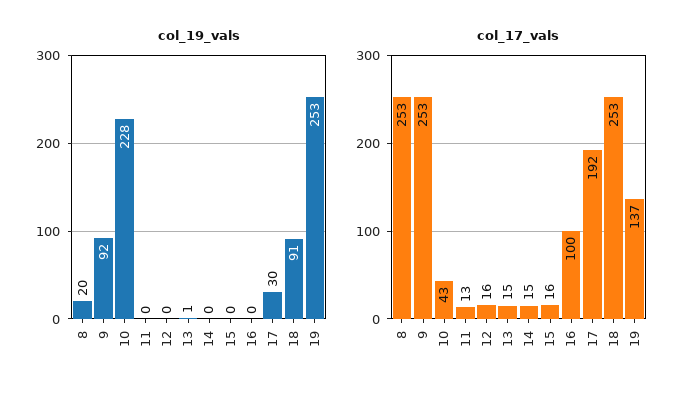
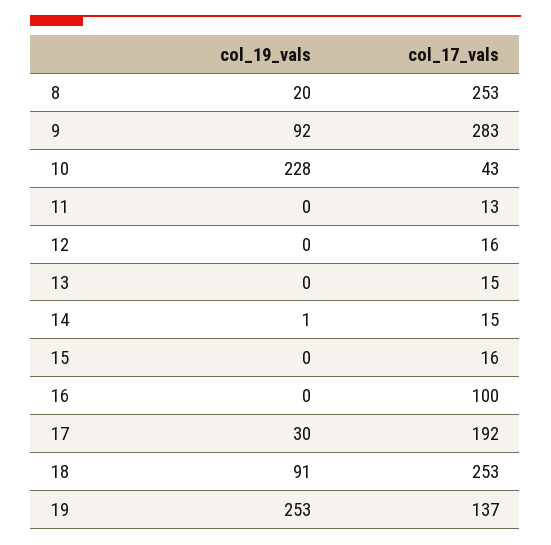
col_19_vals, 13: 1 -> 0
col_19_vals, 14: 0 -> 1
col_17_vals, 9: 253 -> 283

